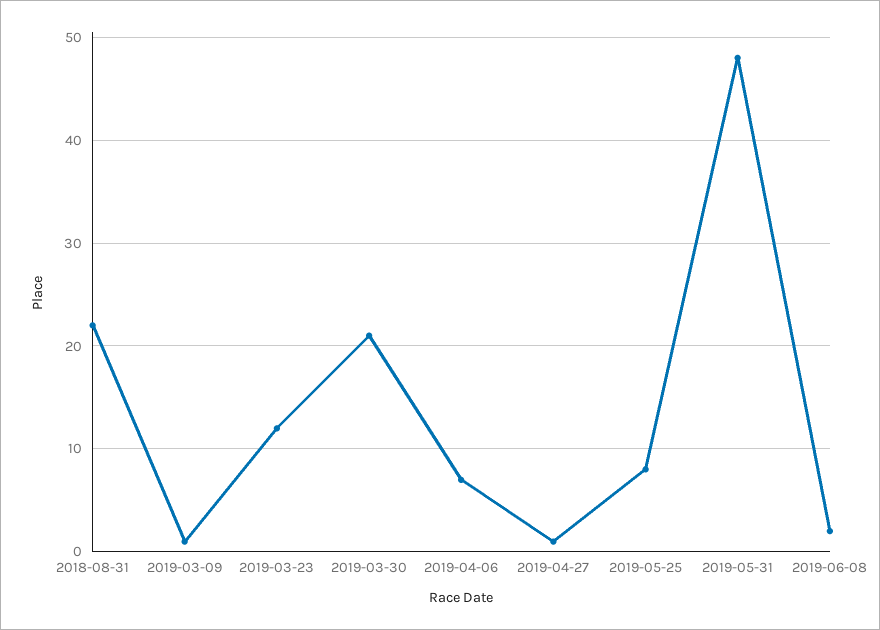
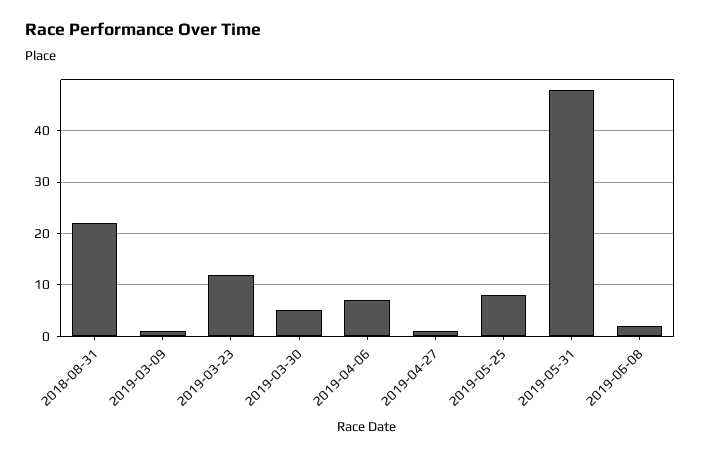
2019-03-30: 21 -> 5

